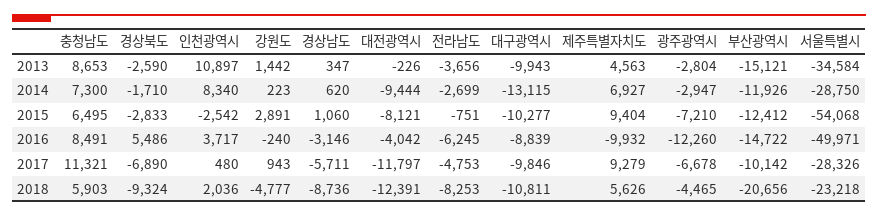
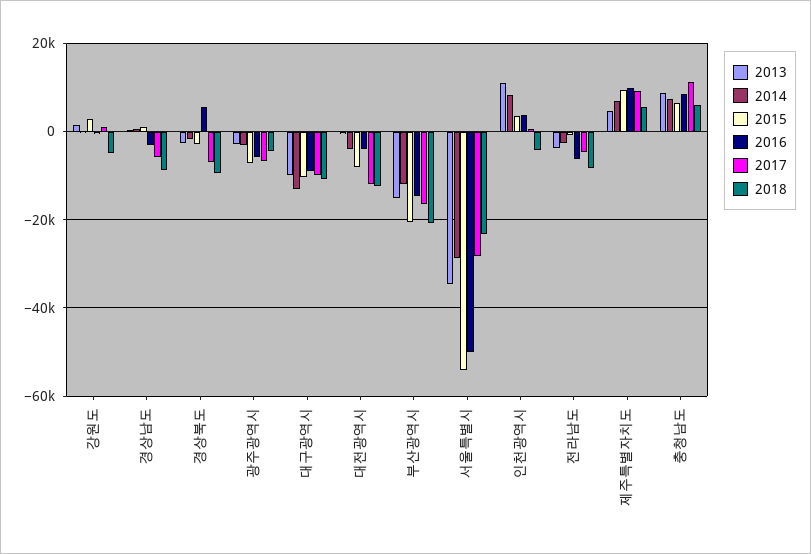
2014, 대전광역시: -9444 -> -4000
2015, 인천광역시: -2542 -> 4000
2015, 부산광역시: -12412 -> -20000
2016, 제주특별자치도: -9932 -> 10000
2016, 광주광역시: -12260 -> -6000
2017, 부산광역시: -10142 -> -16000
2018, 인천광역시: 2036 -> -4000

